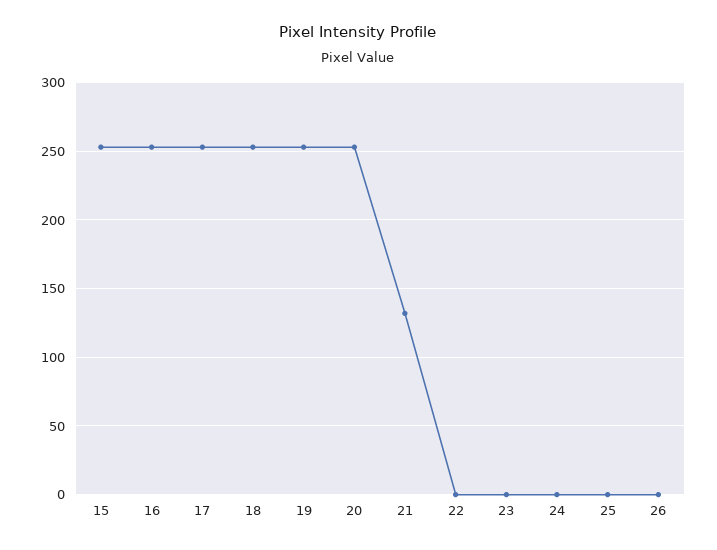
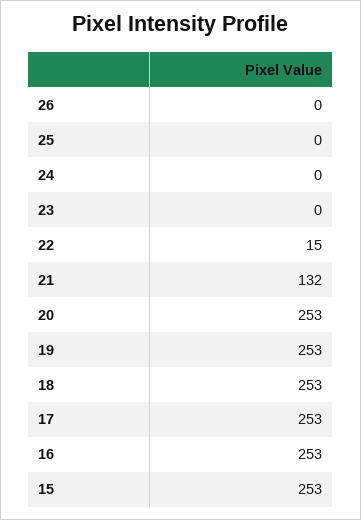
22: 0 -> 15

